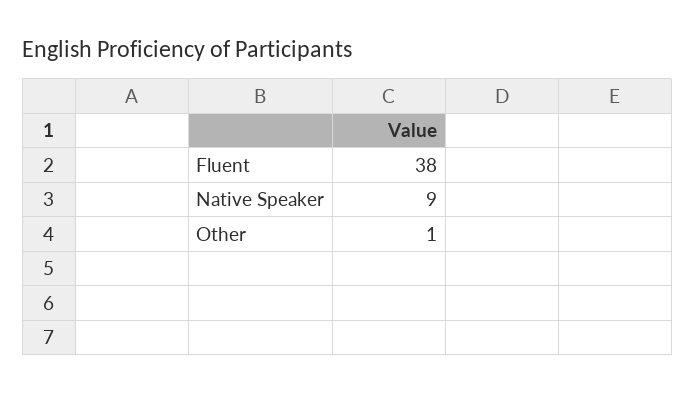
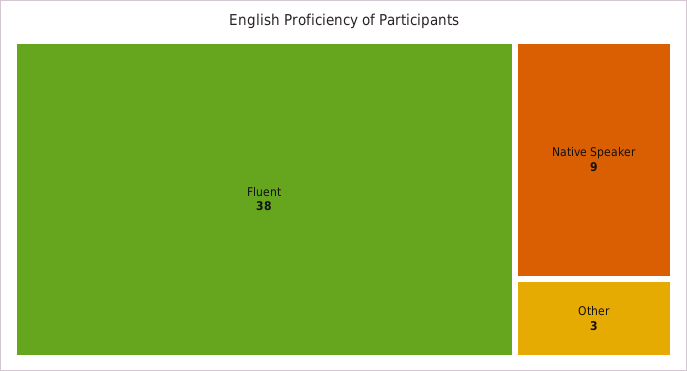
Other: 1 -> 3

